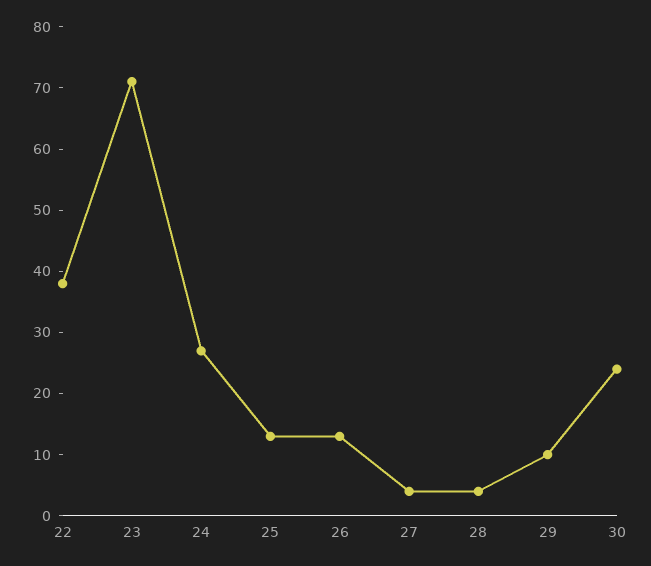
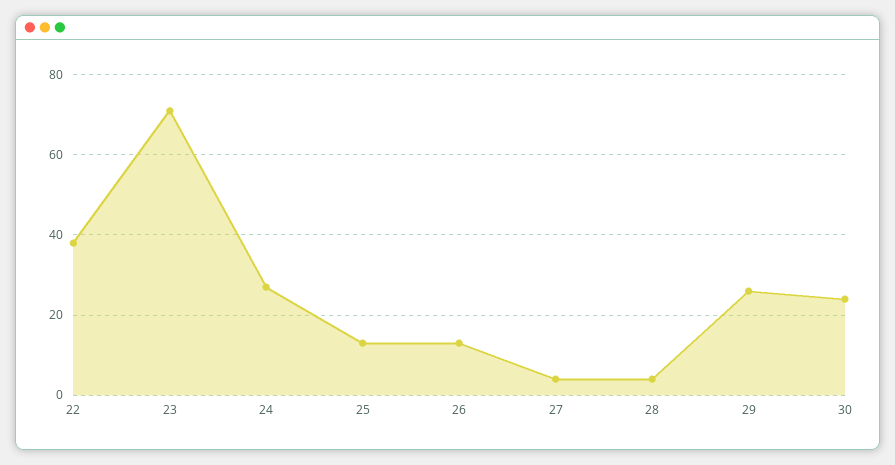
29: 10 -> 25

